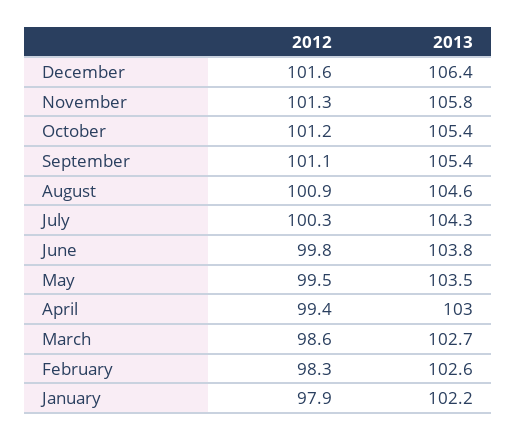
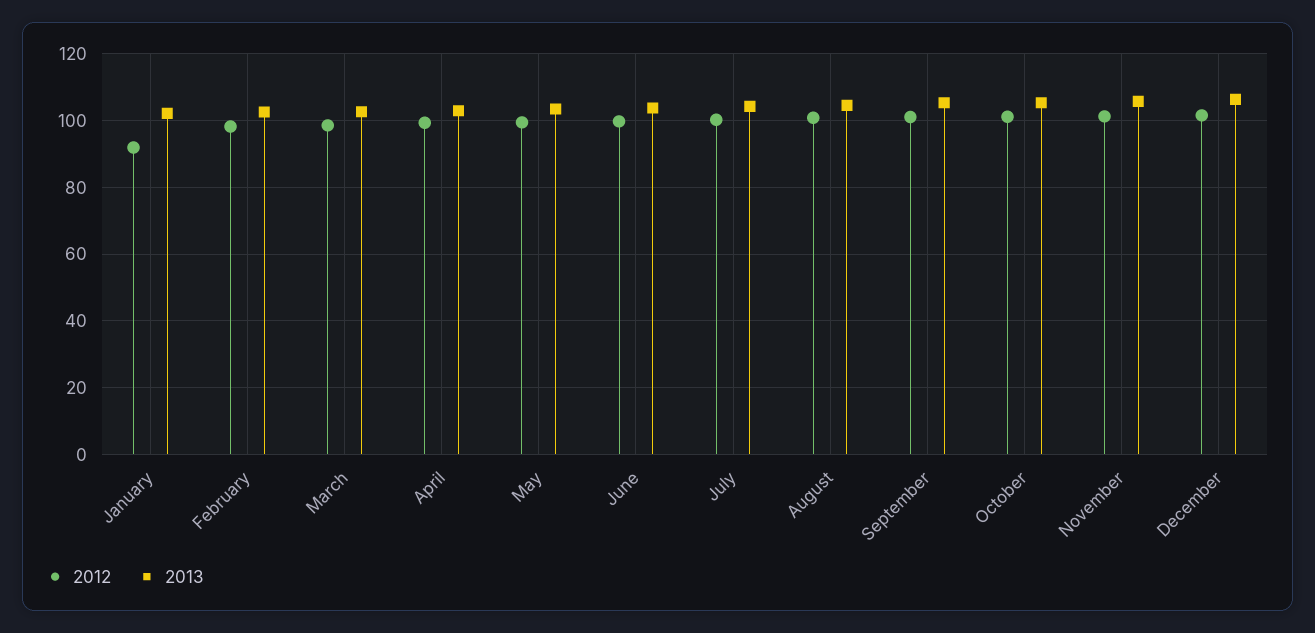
2012, January: 97.9 -> 92

